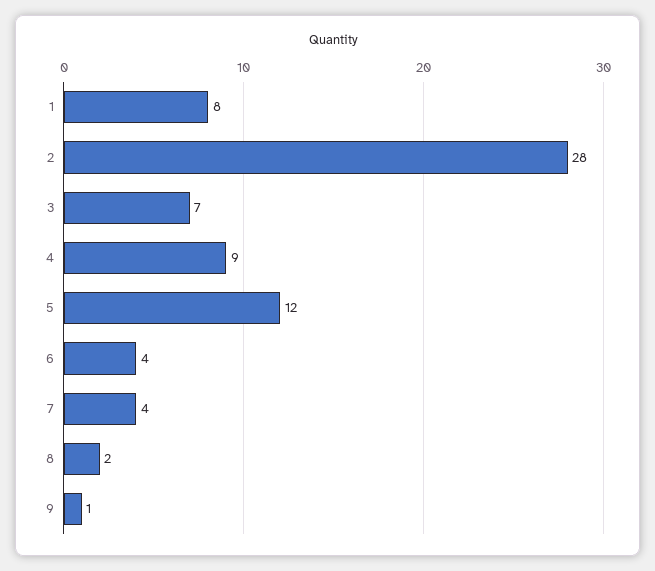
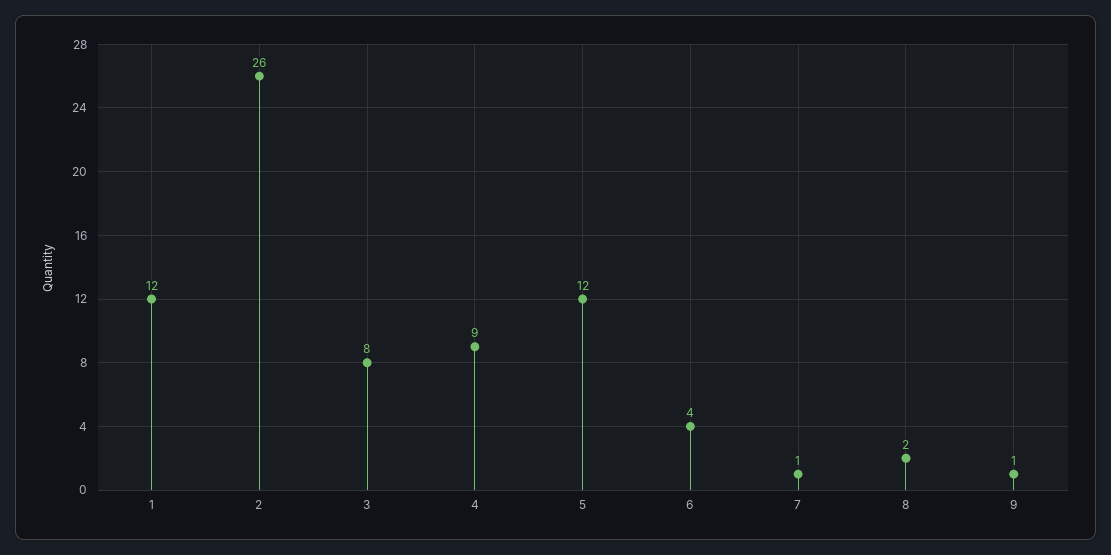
1: 8 -> 12
2: 28 -> 26
3: 7 -> 8
7: 4 -> 1

